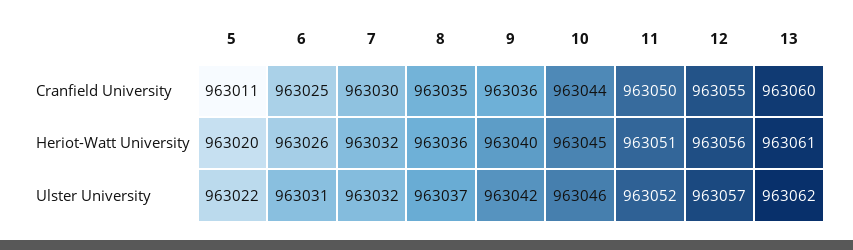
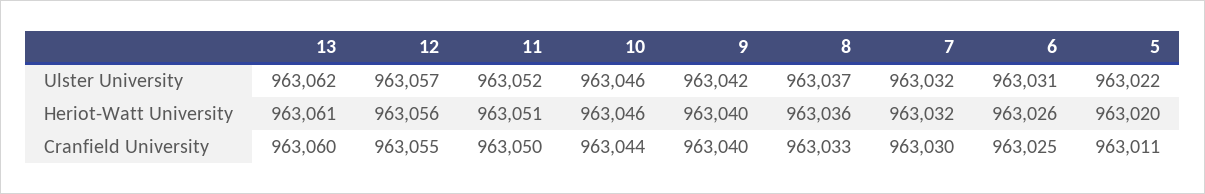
8, Cranfield University: 963035 -> 963033
9, Cranfield University: 963036 -> 963040
10, Heriot-Watt University: 963045 -> 963046

